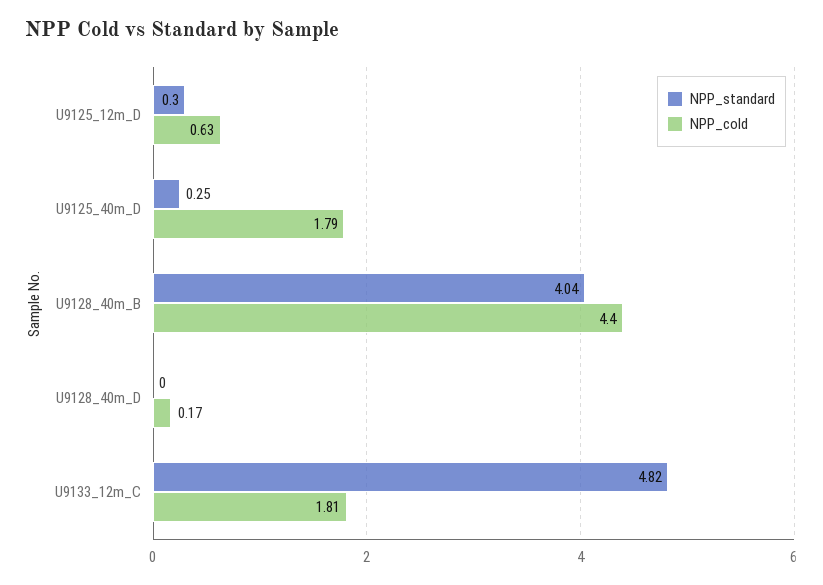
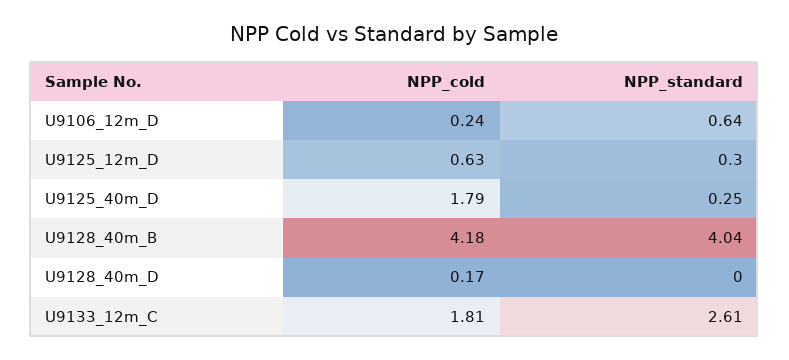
NPP_cold, U9128_40m_B: 4.4 -> 4.18
NPP_standard, U9133_12m_C: 4.82 -> 2.61
NPP_cold, U9106_12m_D: none -> 0.24
NPP_standard, U9106_12m_D: none -> 0.64

